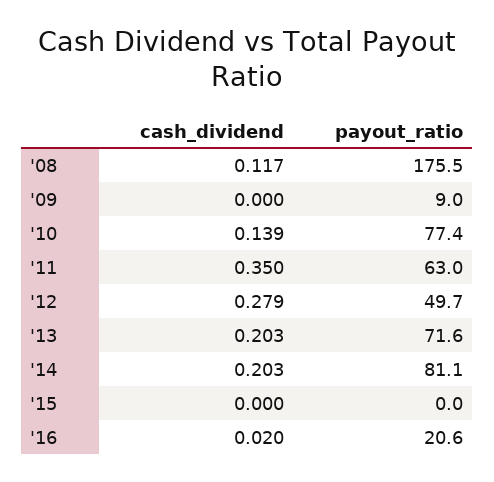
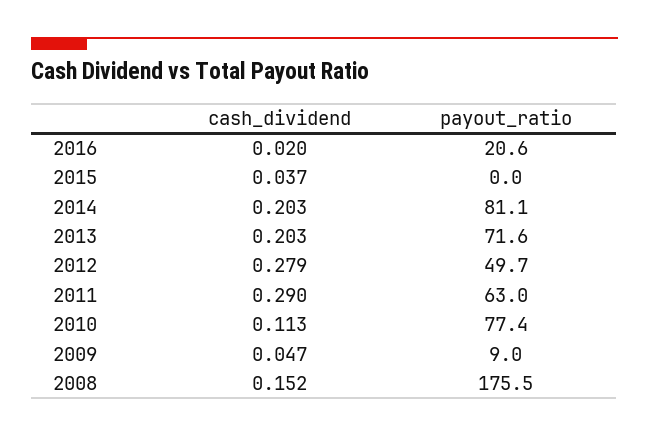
cash_dividend, '08: 0.117 -> 0.152
cash_dividend, '09: 0 -> 0.047
cash_dividend, '10: 0.139 -> 0.113
cash_dividend, '11: 0.35 -> 0.29
cash_dividend, '15: 0 -> 0.037

